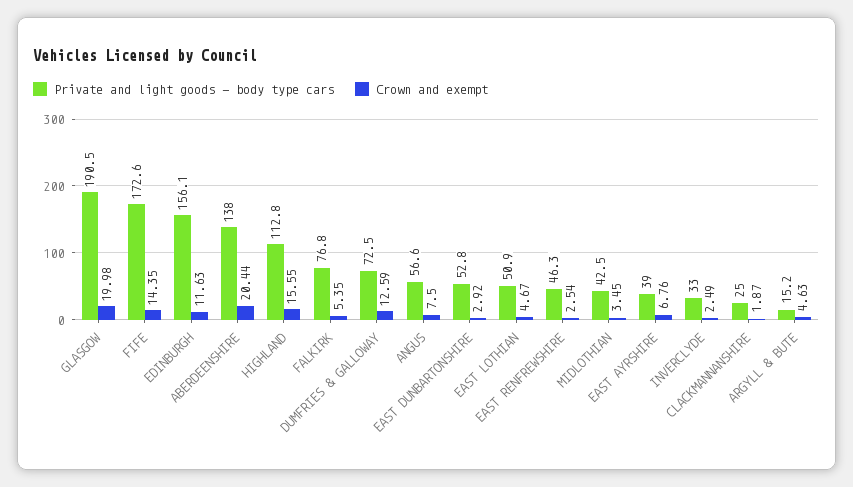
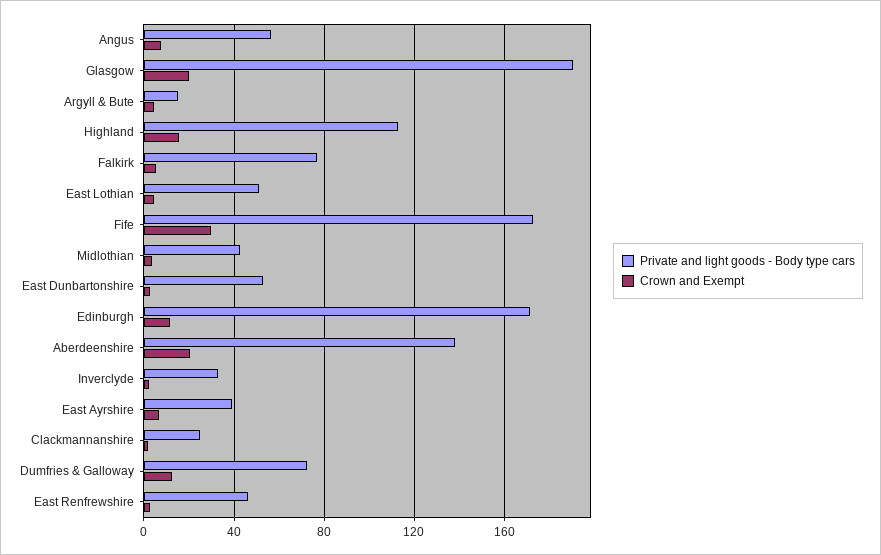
Crown and exempt, FIFE: 14.35 -> 30
Private and light goods - body type cars, EDINBURGH: 156.1 -> 170

